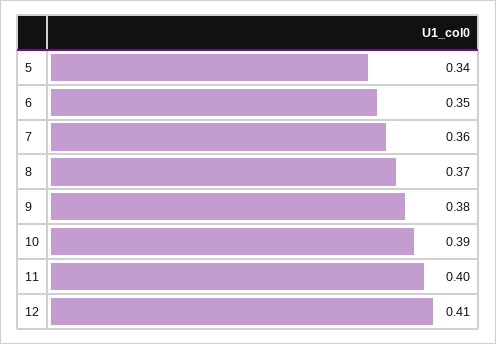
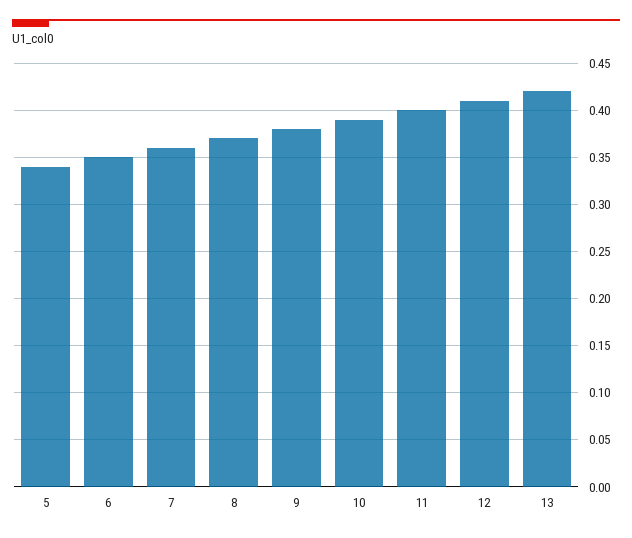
13: none -> 0.42

